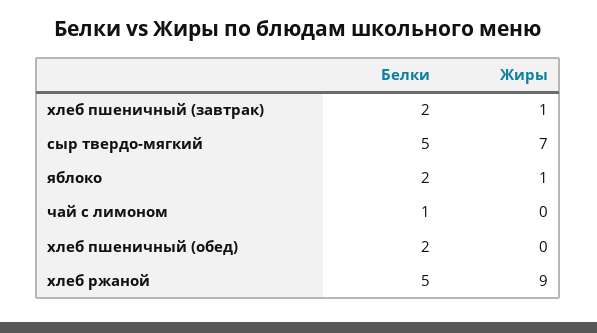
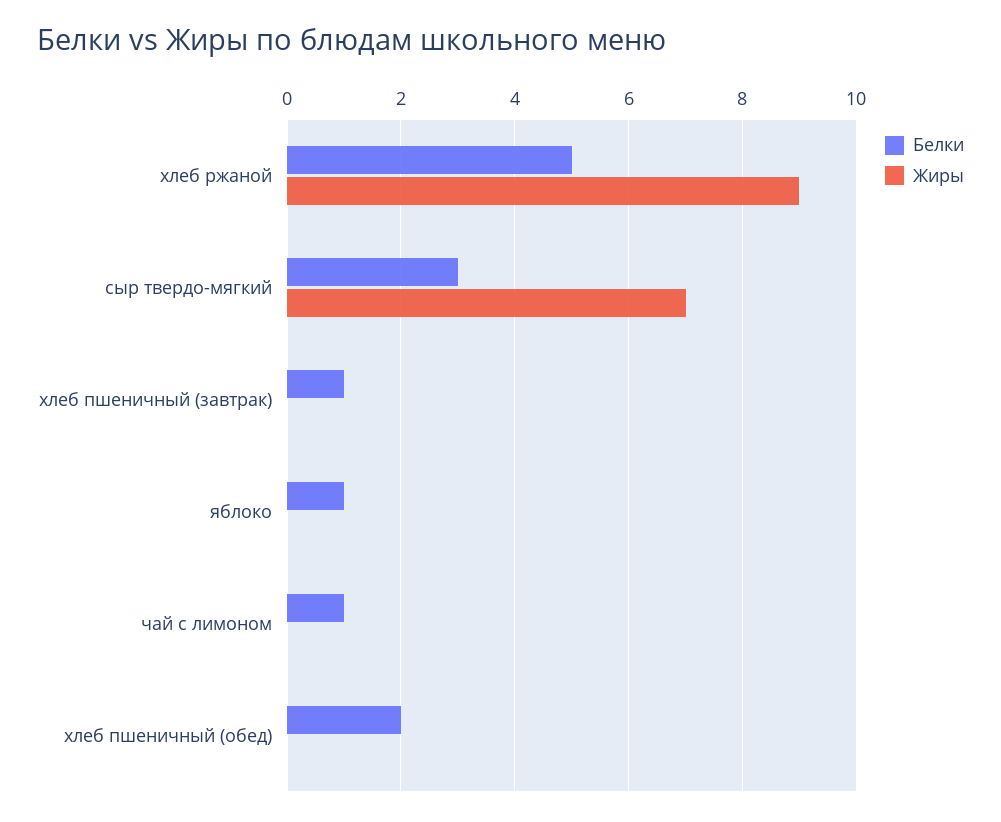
Белки, хлеб пшеничный (завтрак): 2 -> 1
Жиры, хлеб пшеничный (завтрак): 1 -> 0
Белки, сыр твердо-мягкий: 5 -> 3
Белки, яблоко: 2 -> 1
Жиры, яблоко: 1 -> 0

